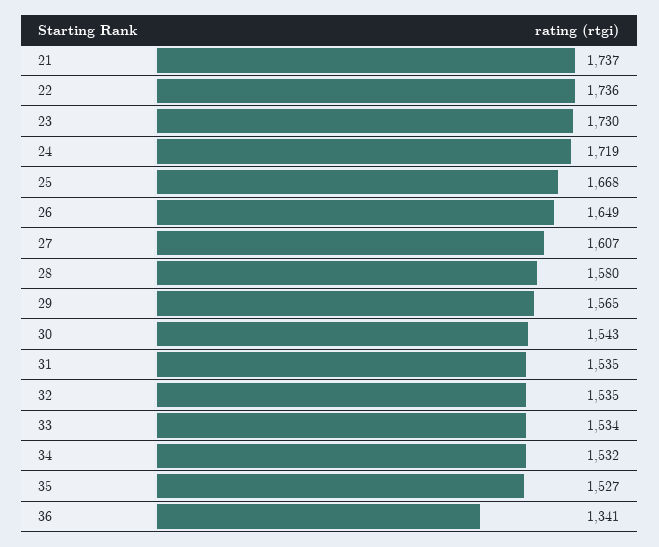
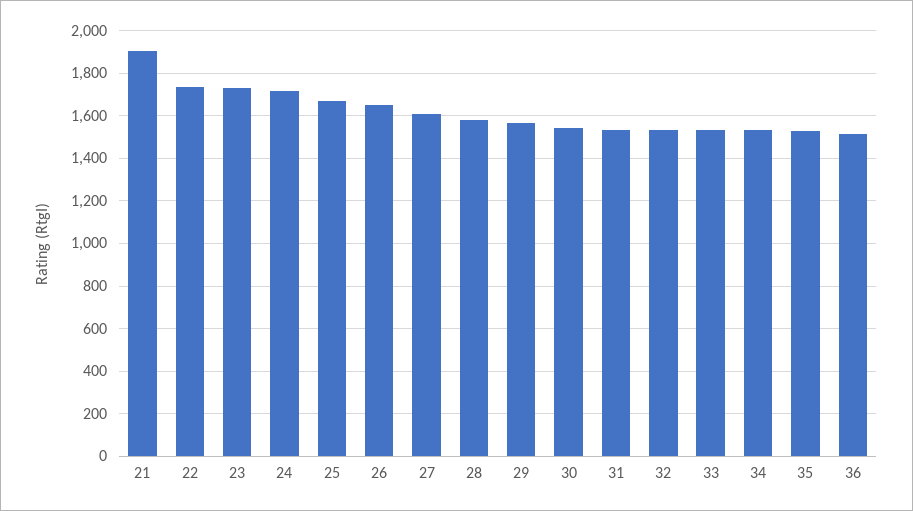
21: 1737 -> 1900
36: 1341 -> 1500

